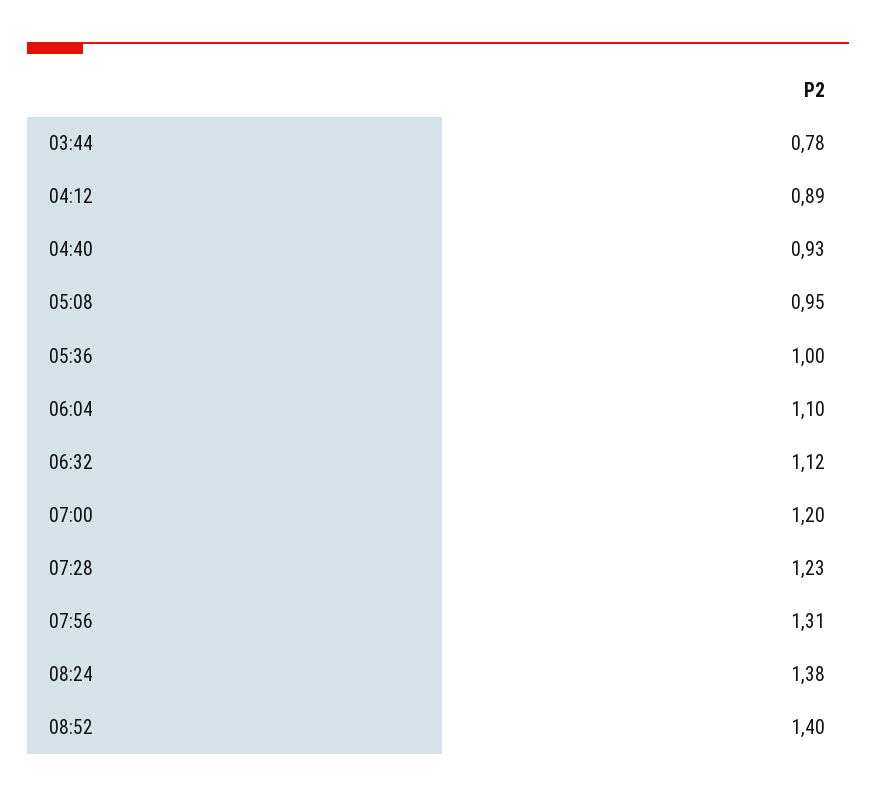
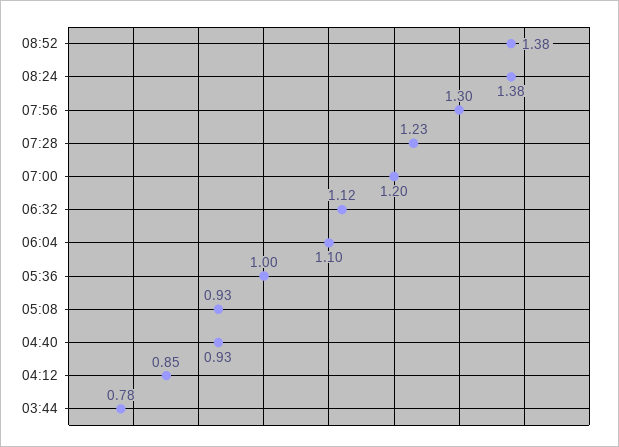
04:12: 0.89 -> 0.85
05:08: 0.95 -> 0.93
07:56: 1.31 -> 1.3
08:52: 1.4 -> 1.38

